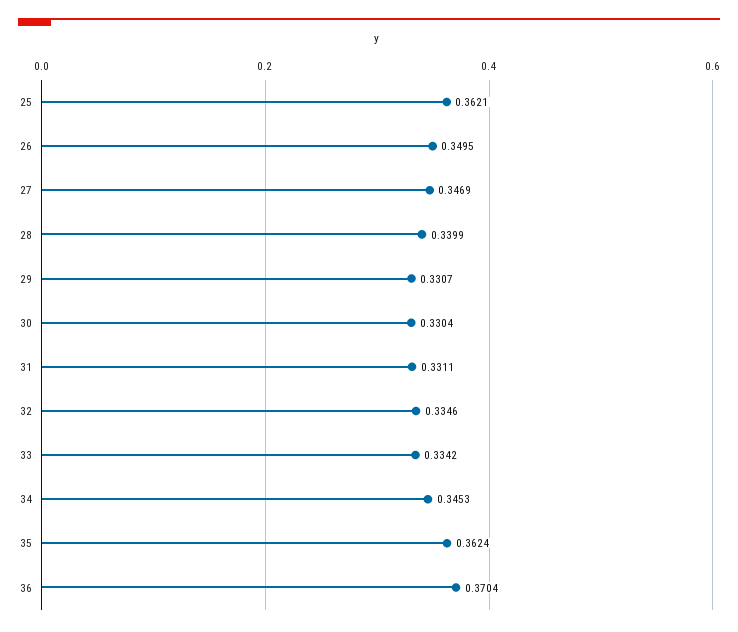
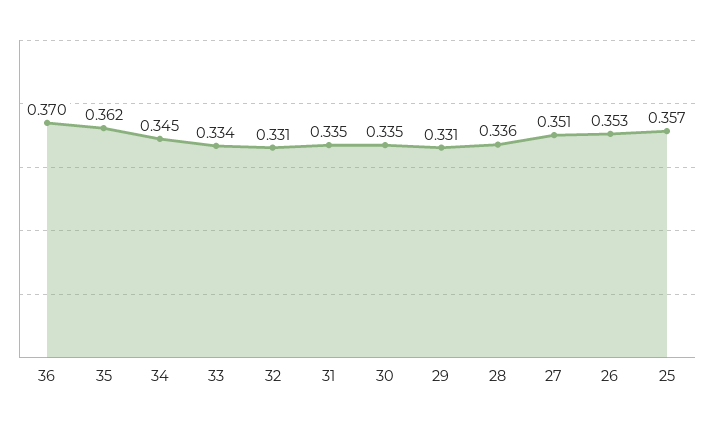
25: 0.3621 -> 0.357
26: 0.3495 -> 0.353
27: 0.3469 -> 0.351
28: 0.3399 -> 0.336
30: 0.3304 -> 0.335
31: 0.3311 -> 0.335
32: 0.3346 -> 0.331

